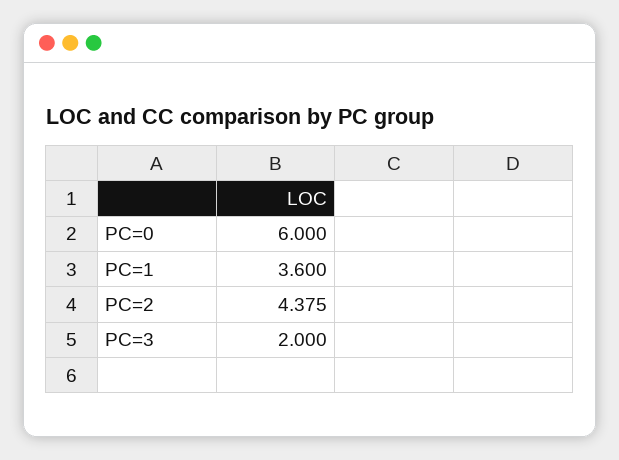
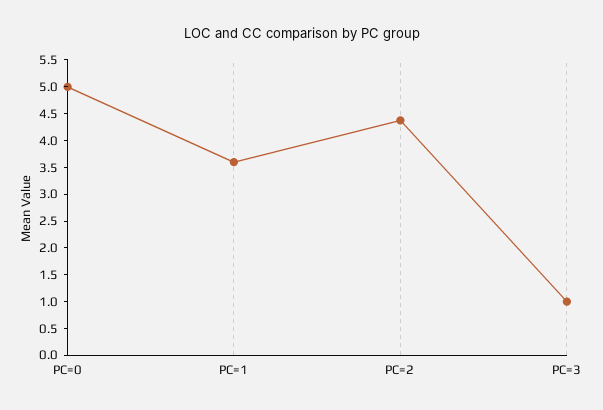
PC=0: 6 -> 5
PC=3: 2 -> 1

